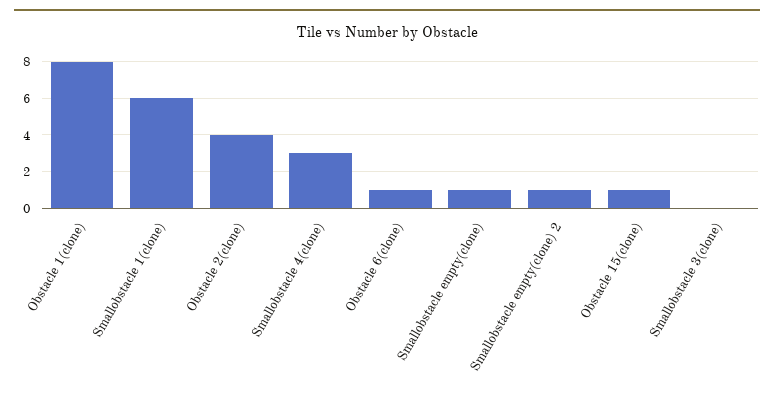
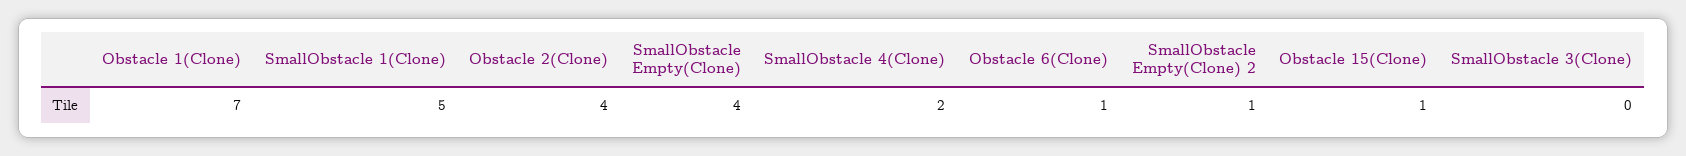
Obstacle 1(clone): 8 -> 7
Smallobstacle 1(clone): 6 -> 5
Smallobstacle 4(clone): 3 -> 2
Smallobstacle empty(clone): 1 -> 4

